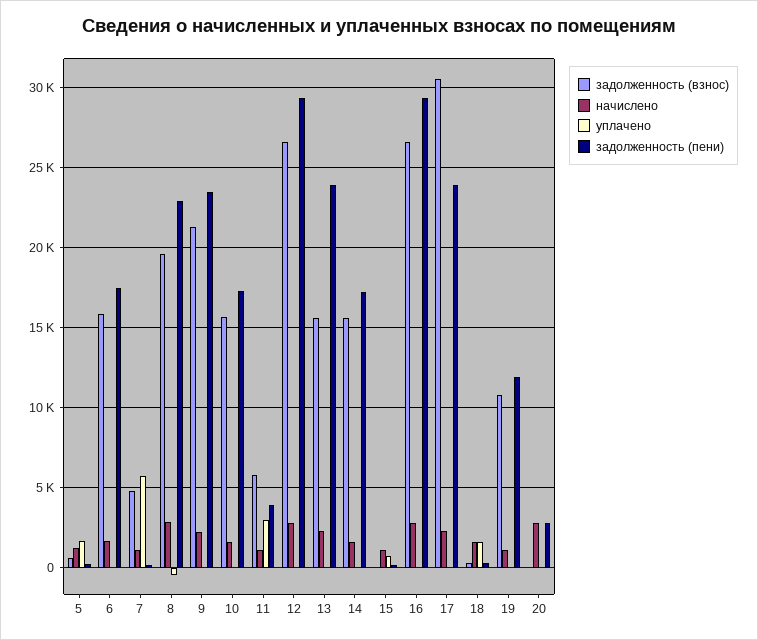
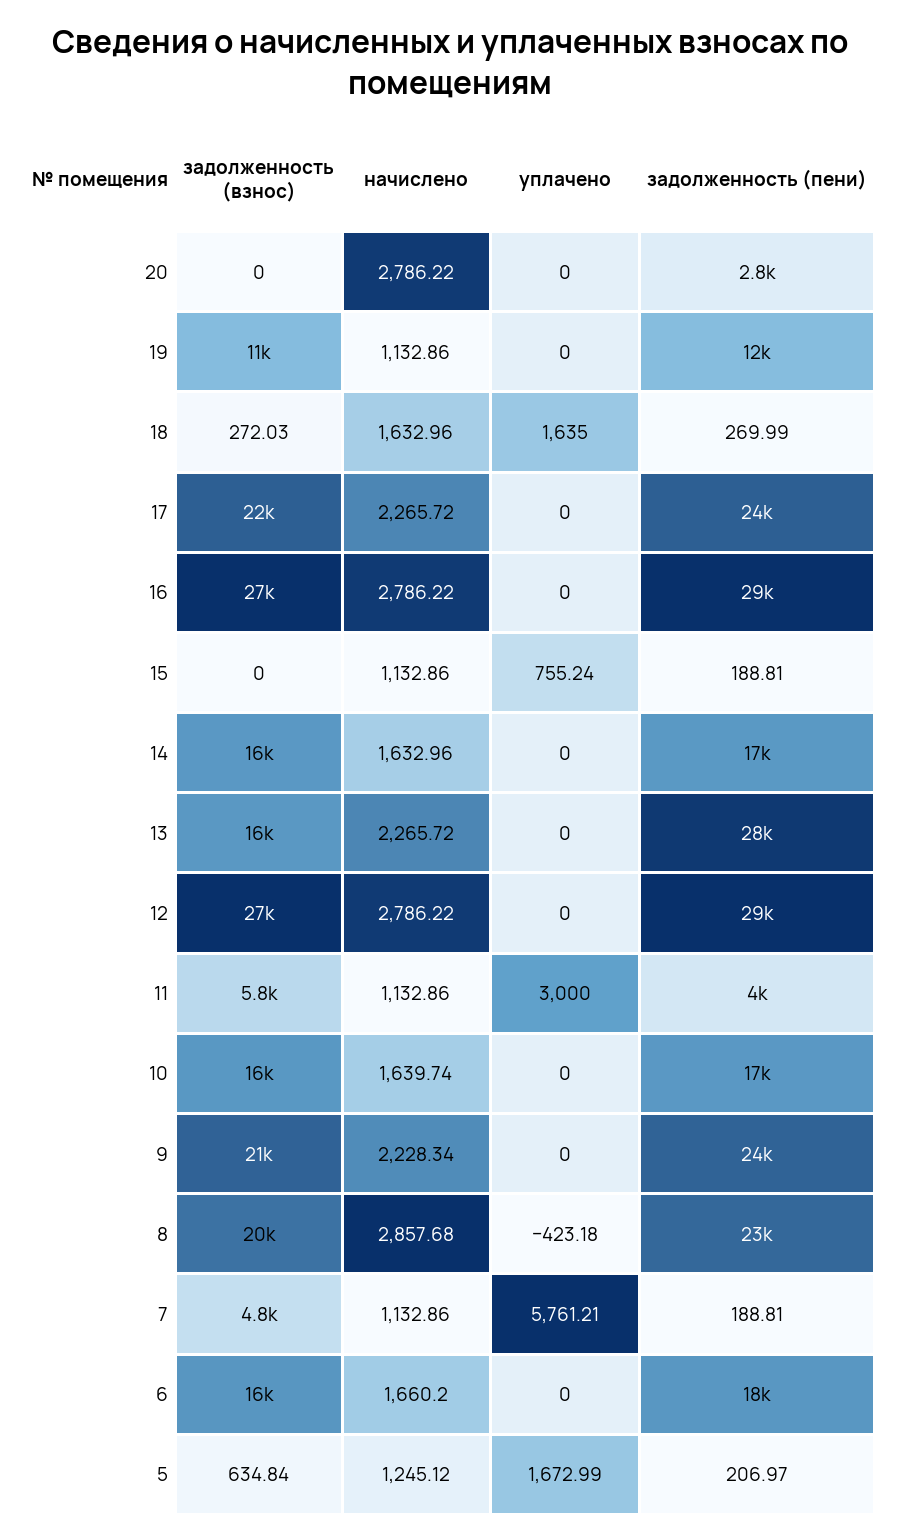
задолженность (пени), 13: 24000 -> 28000
задолженность (взнос), 17: 30500 -> 22000

